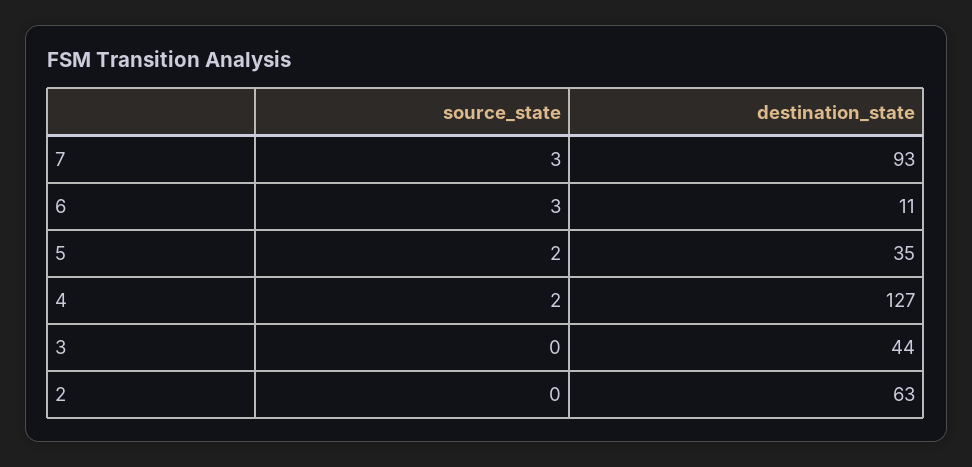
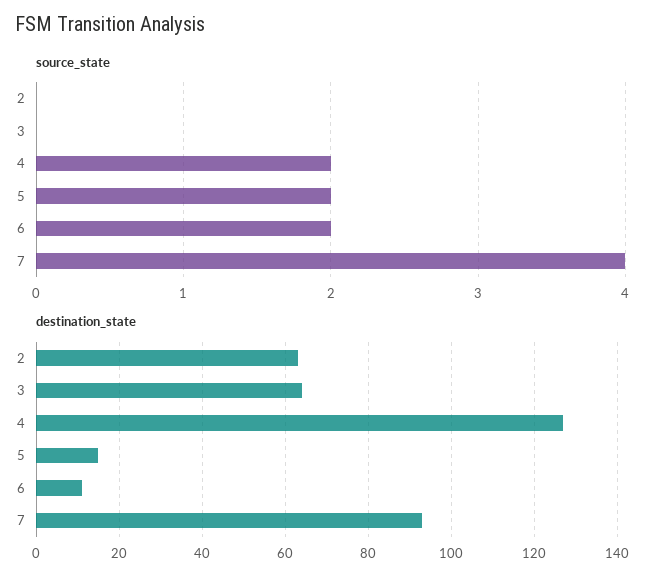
source_state, 7: 3 -> 4
source_state, 6: 3 -> 2
destination_state, 5: 35 -> 15
destination_state, 3: 44 -> 65

